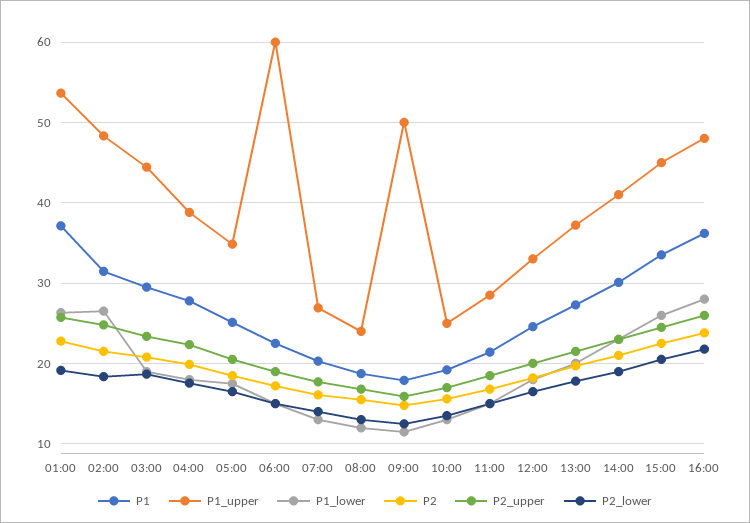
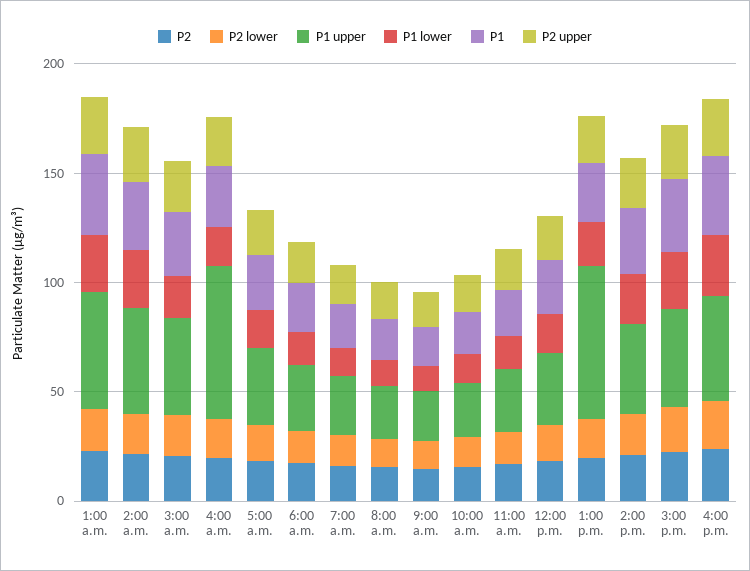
P1_upper, 04:00: 39 -> 70
P1_upper, 06:00: 60 -> 30
P1_upper, 09:00: 50 -> 20
P1_upper, 13:00: 37 -> 70

